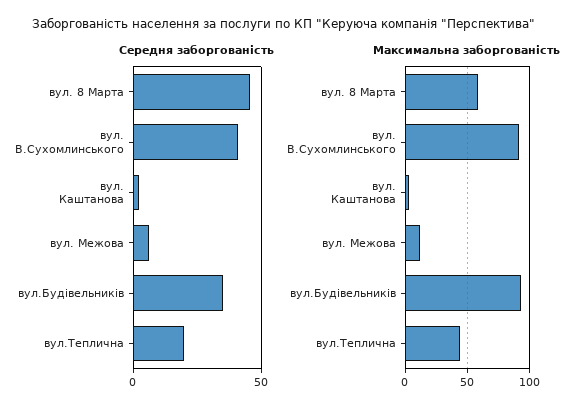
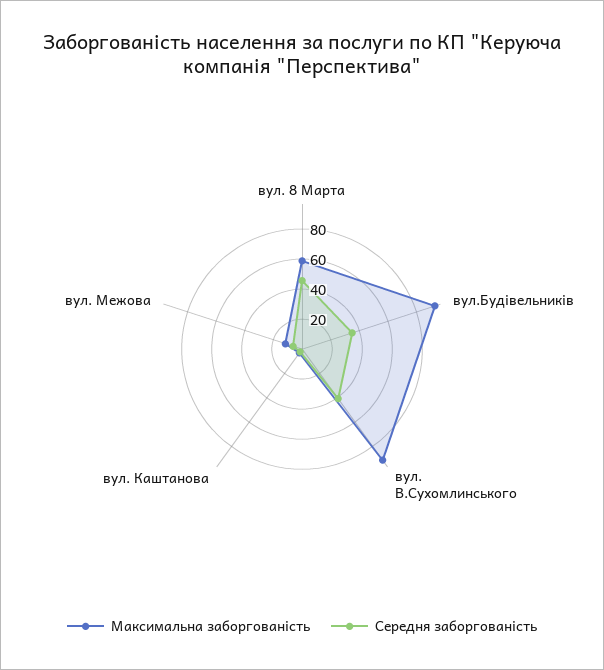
Середня заборгованість, вул.Теплична: 20 -> none
Максимальна заборгованість, вул.Теплична: 45 -> none

